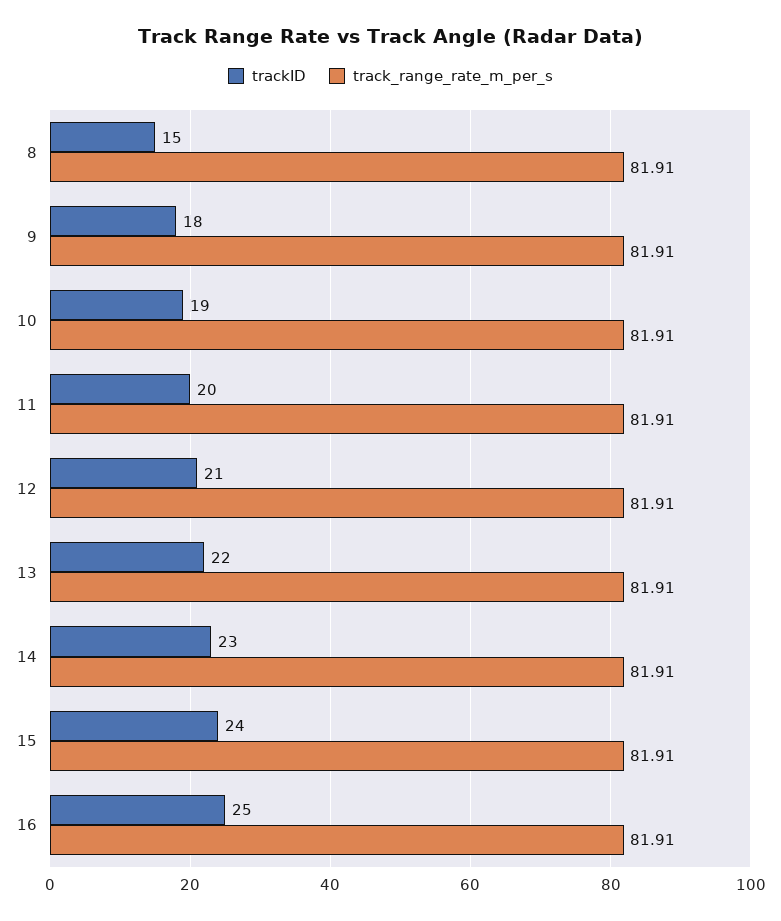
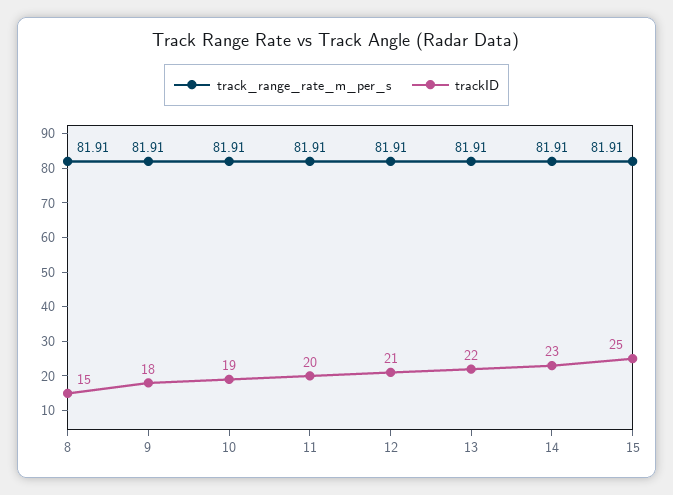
trackID, 15: 24 -> 25
trackID, 16: 25 -> none
track_range_rate_m_per_s, 16: 81.91 -> none

